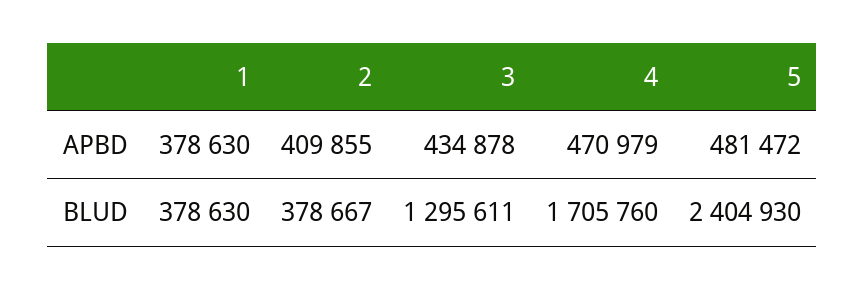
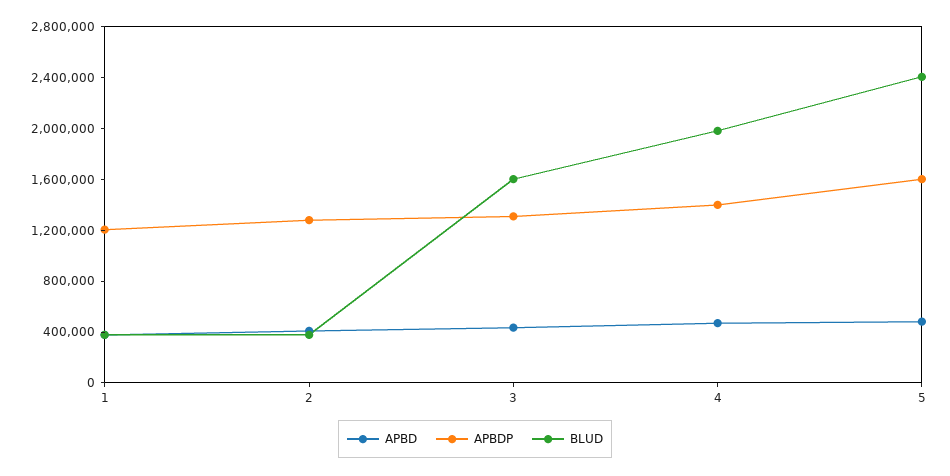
BLUD, 3: 1295611 -> 1600000
BLUD, 4: 1705760 -> 2000000
APBDP, 1: none -> 1200000
APBDP, 2: none -> 1300000
APBDP, 3: none -> 1300000
APBDP, 4: none -> 1400000
APBDP, 5: none -> 1600000

